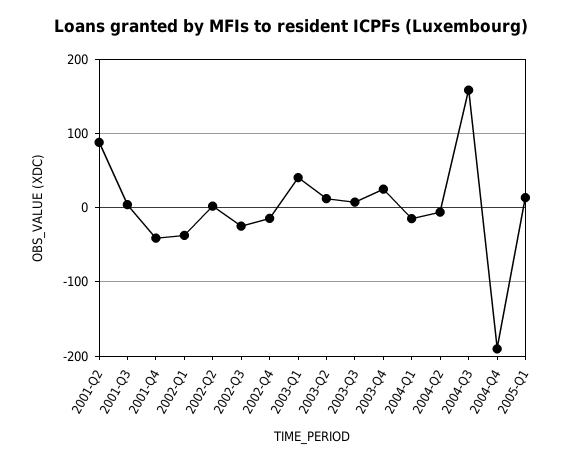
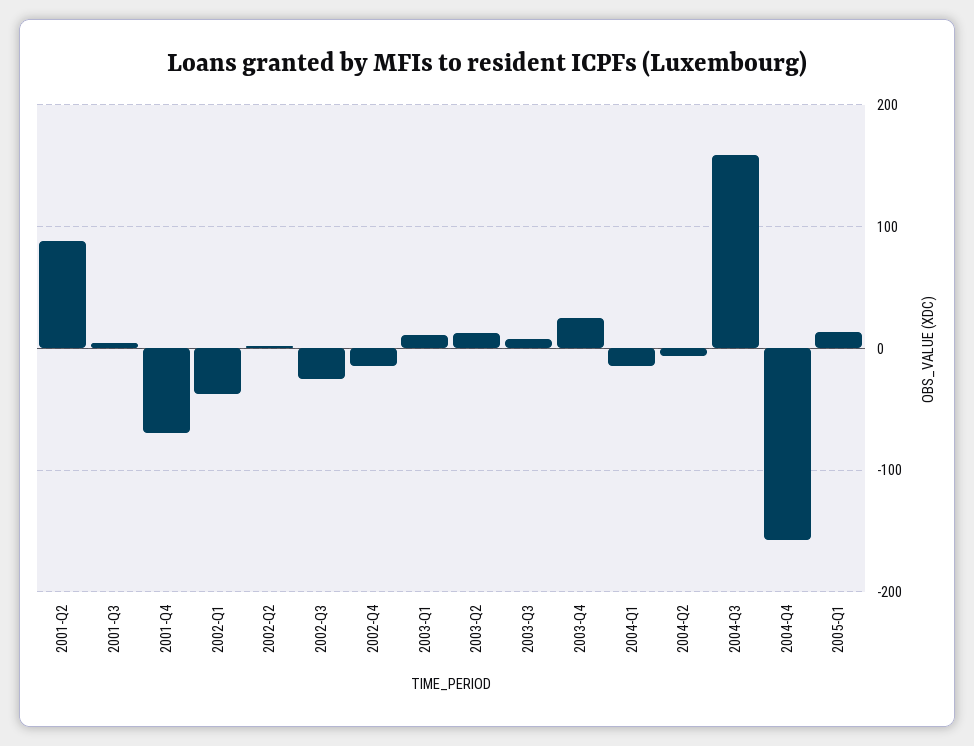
2001-Q4: -40 -> -70
2003-Q1: 40 -> 10
2004-Q4: -190 -> -160

